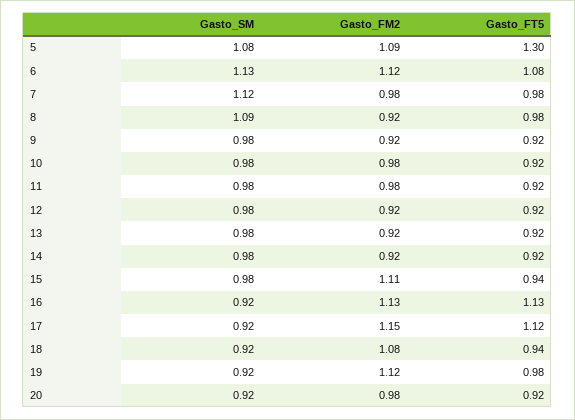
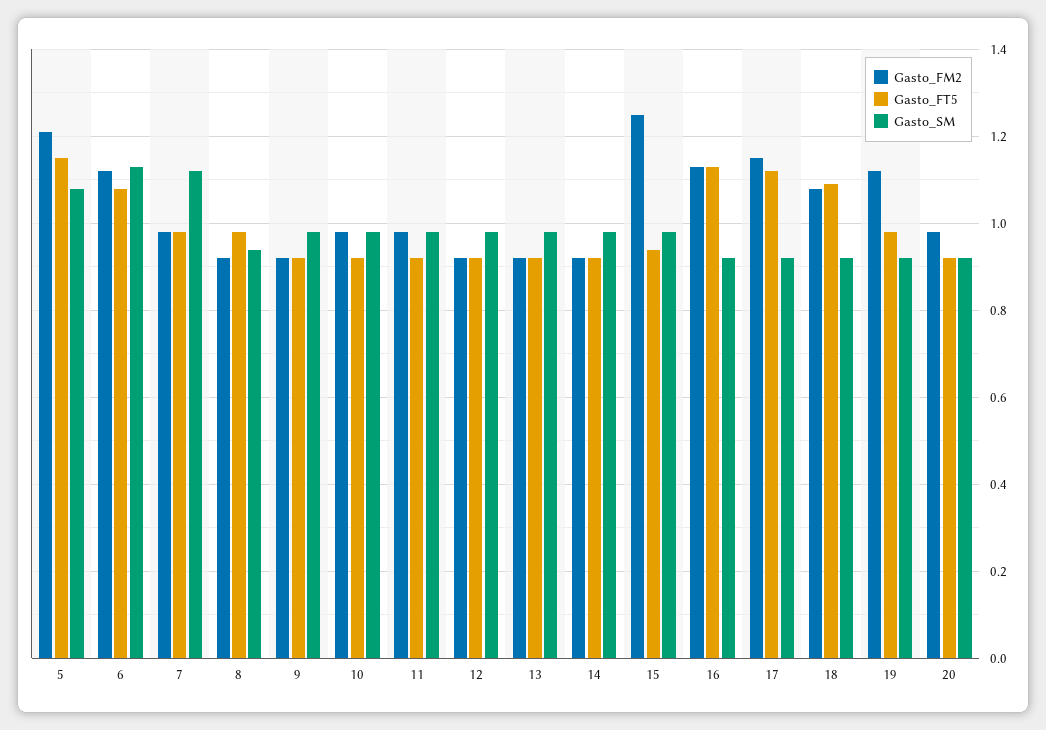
Gasto_FM2, 5: 1.09 -> 1.2
Gasto_FT5, 5: 1.3 -> 1.15
Gasto_SM, 8: 1.09 -> 0.95
Gasto_FM2, 15: 1.11 -> 1.25
Gasto_FT5, 18: 0.94 -> 1.1

